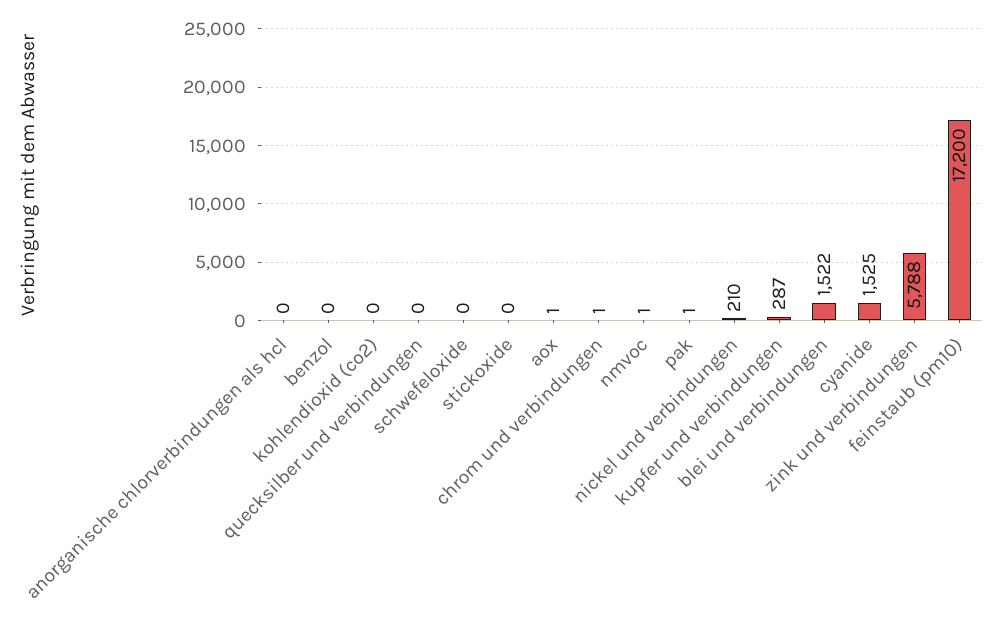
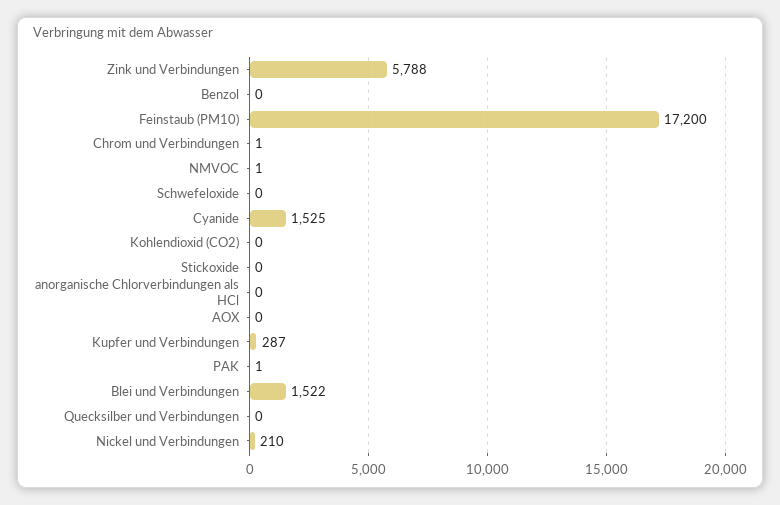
aox: 1 -> 0

